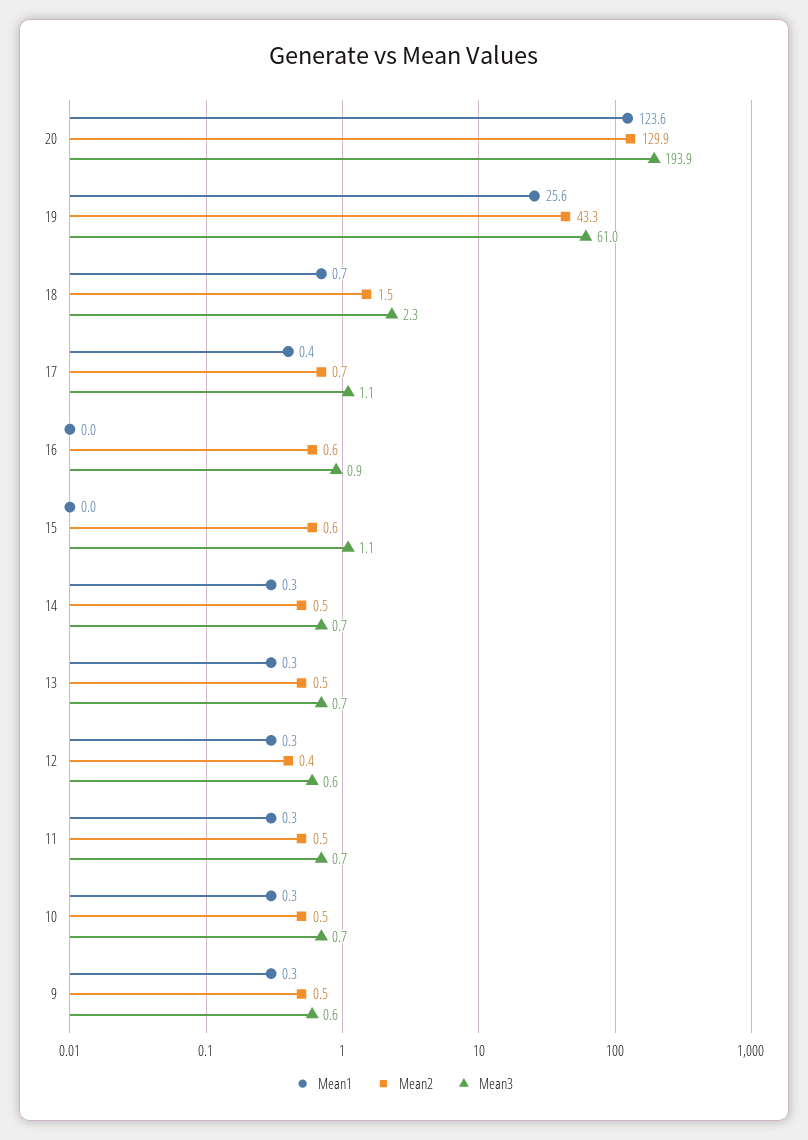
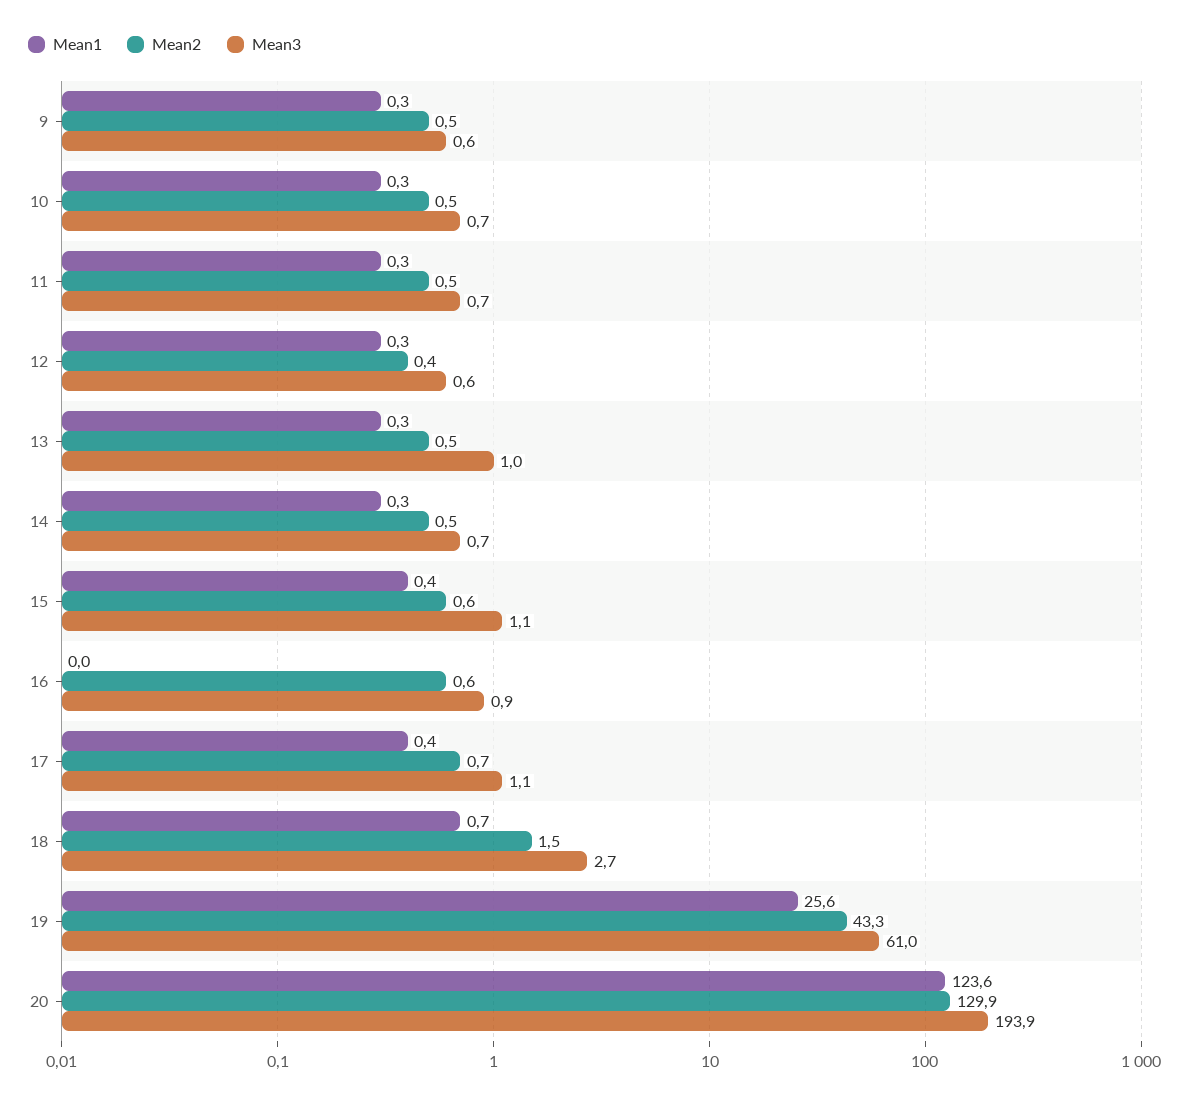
Mean3, 18: 2.3 -> 2.7
Mean1, 15: 0 -> 0.4
Mean3, 13: 0.7 -> 1

